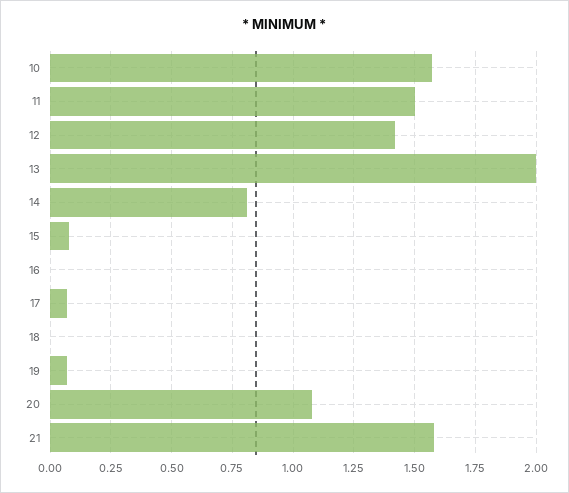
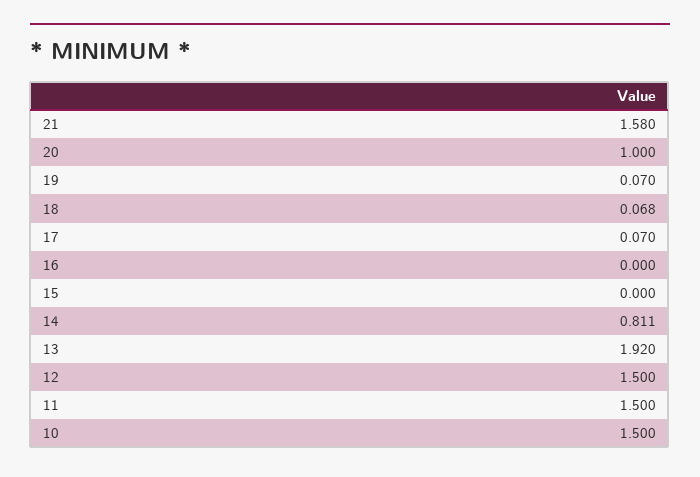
10: 1.575 -> 1.5
12: 1.425 -> 1.5
13: 2 -> 1.92
15: 0.075 -> 0
18: 0 -> 0.068
20: 1.075 -> 1

